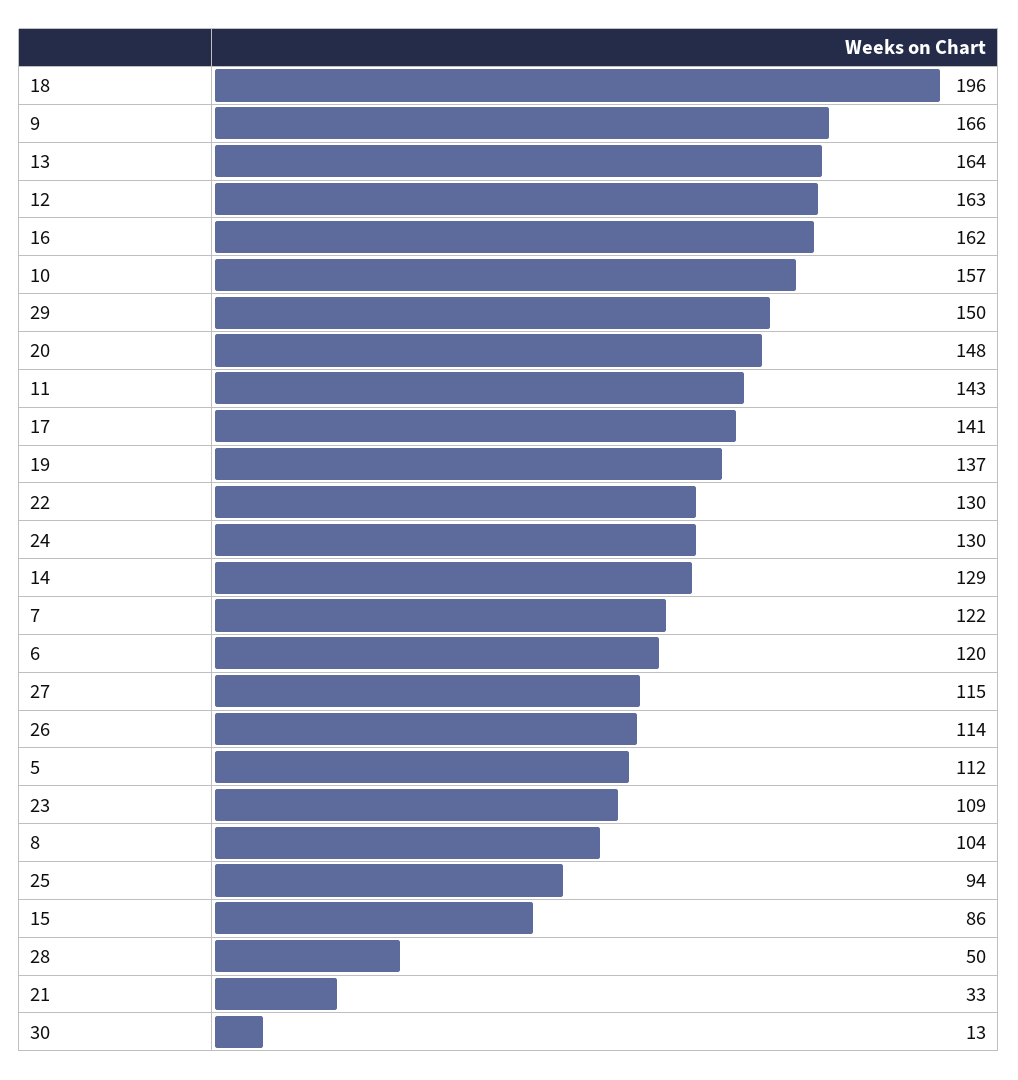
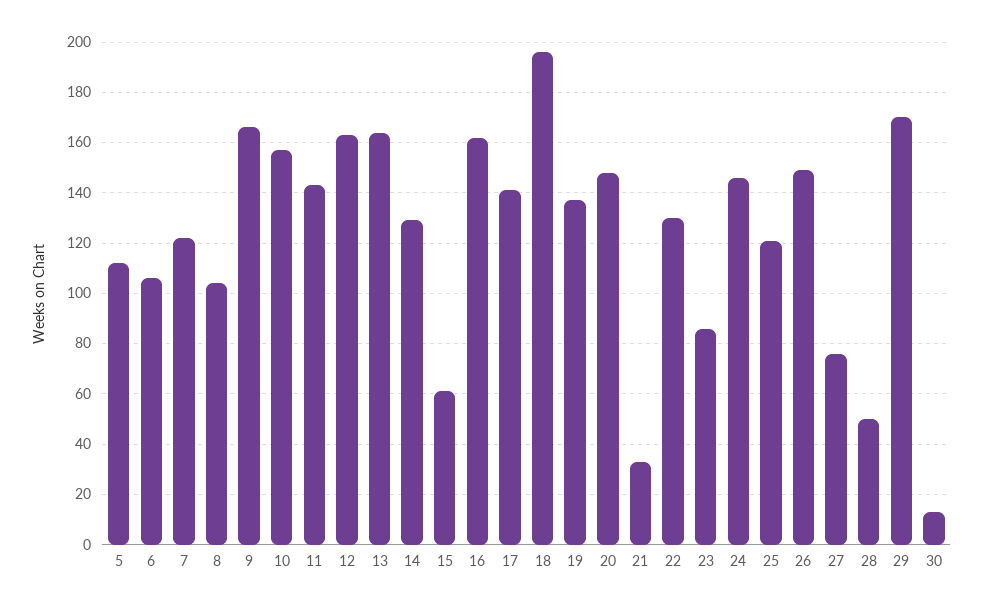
29: 150 -> 170
24: 130 -> 145
6: 120 -> 105
27: 115 -> 75
26: 114 -> 150
23: 109 -> 85
25: 94 -> 120
15: 86 -> 60

